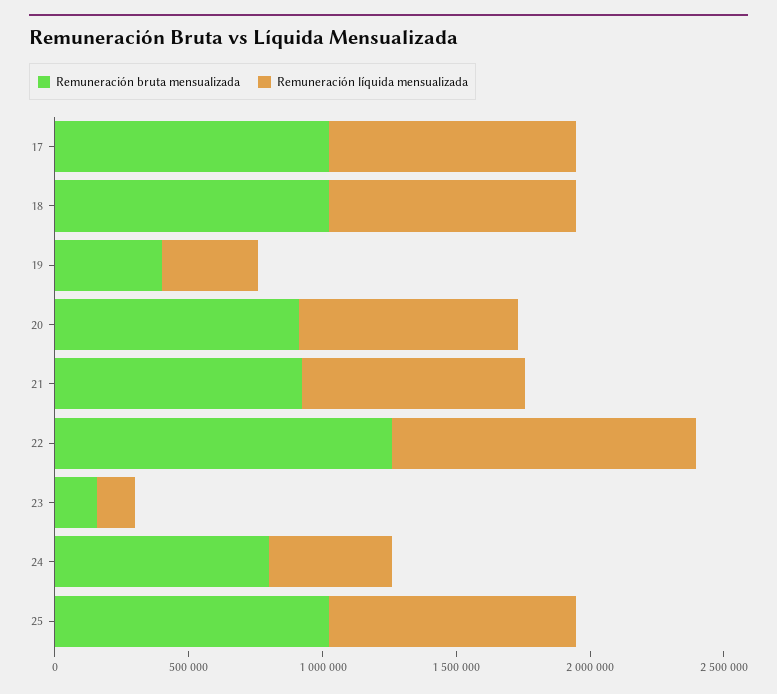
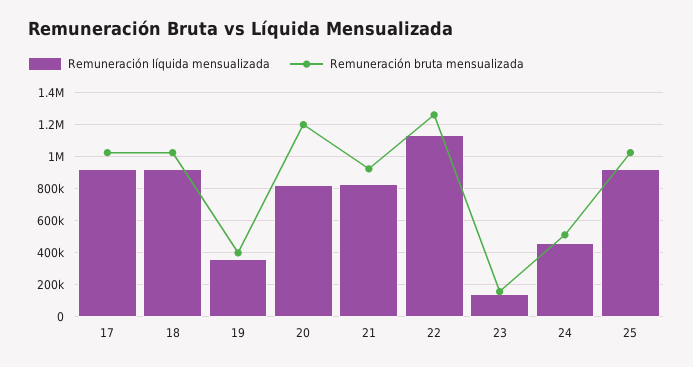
Remuneración bruta mensualizada, 20: 900000 -> 1200000
Remuneración bruta mensualizada, 24: 800000 -> 500000

